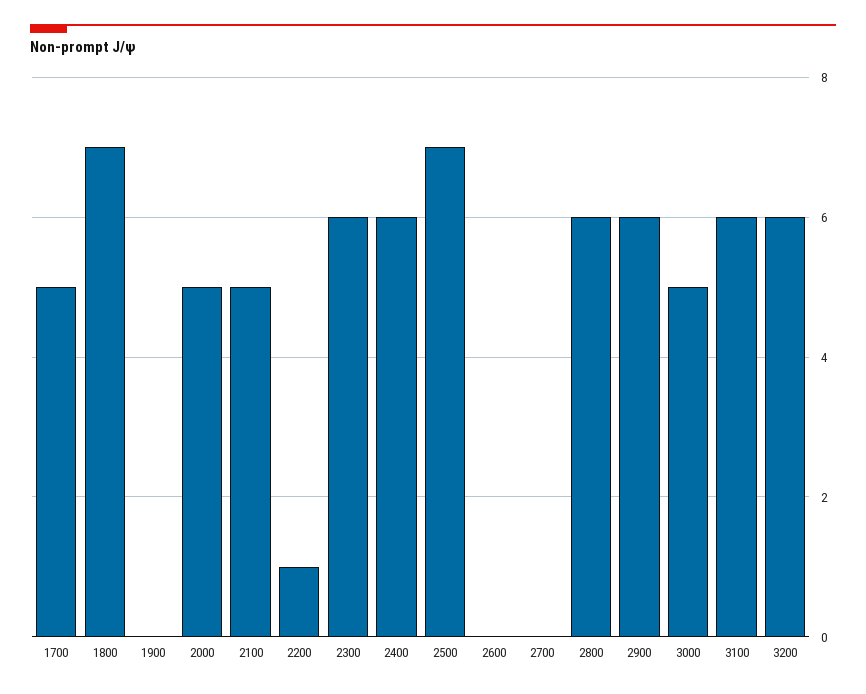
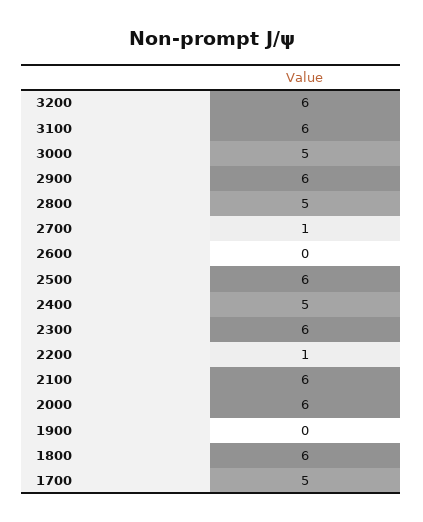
1800: 7 -> 6
2000: 5 -> 6
2100: 5 -> 6
2400: 6 -> 5
2500: 7 -> 6
2700: 0 -> 1
2800: 6 -> 5

